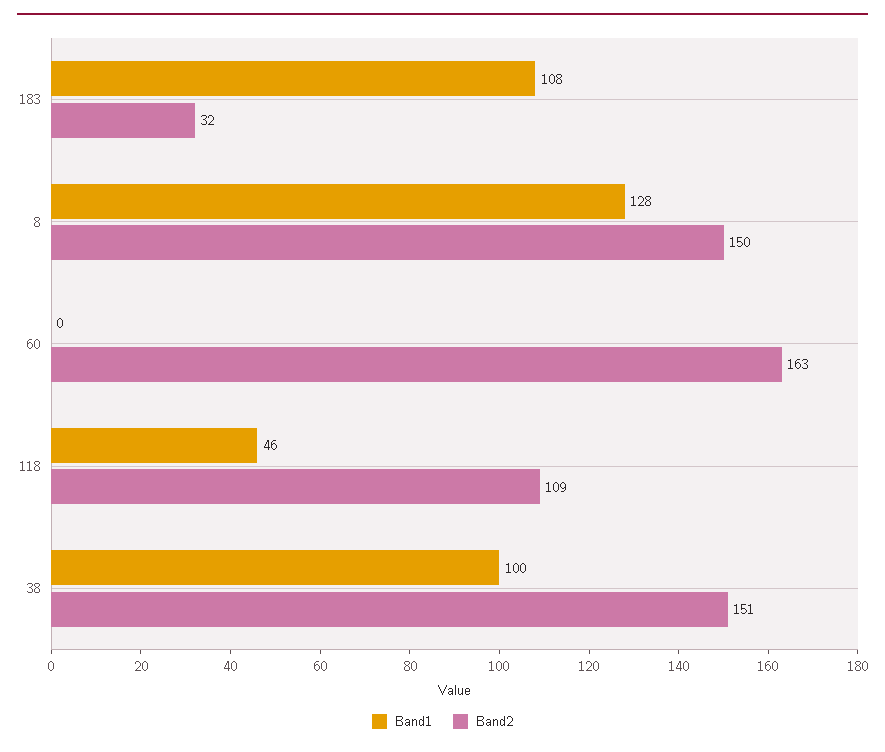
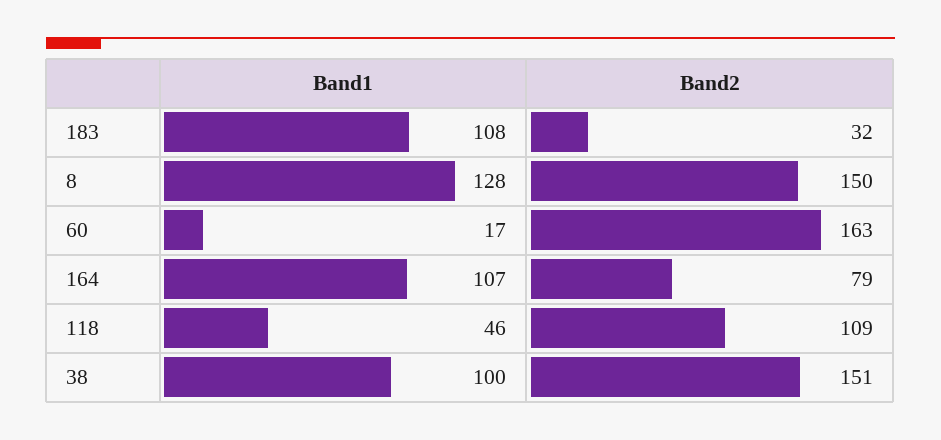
Band1, 60: 0 -> 17
Band1, 164: none -> 107
Band2, 164: none -> 79

